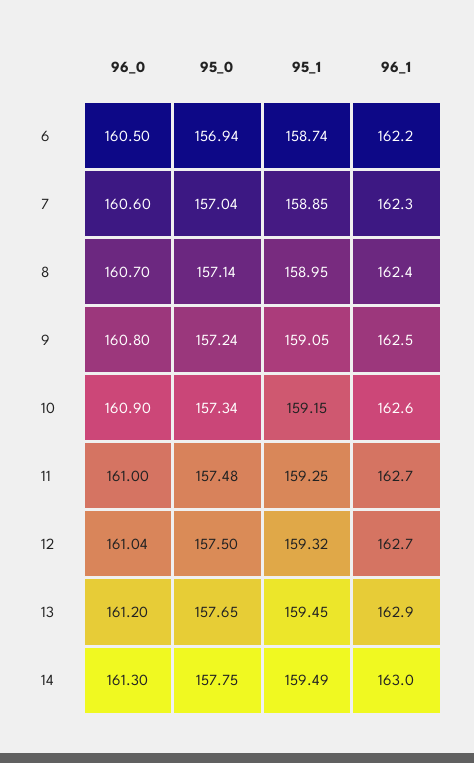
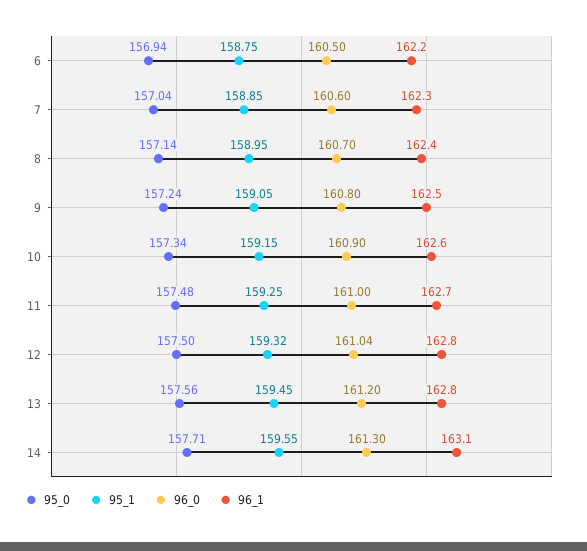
95_1, 6: 158.74 -> 158.75
96_1, 12: 162.7 -> 162.8
95_0, 13: 157.65 -> 157.56
96_1, 13: 162.9 -> 162.8
95_0, 14: 157.75 -> 157.71
95_1, 14: 159.49 -> 159.55
96_1, 14: 163 -> 163.1

